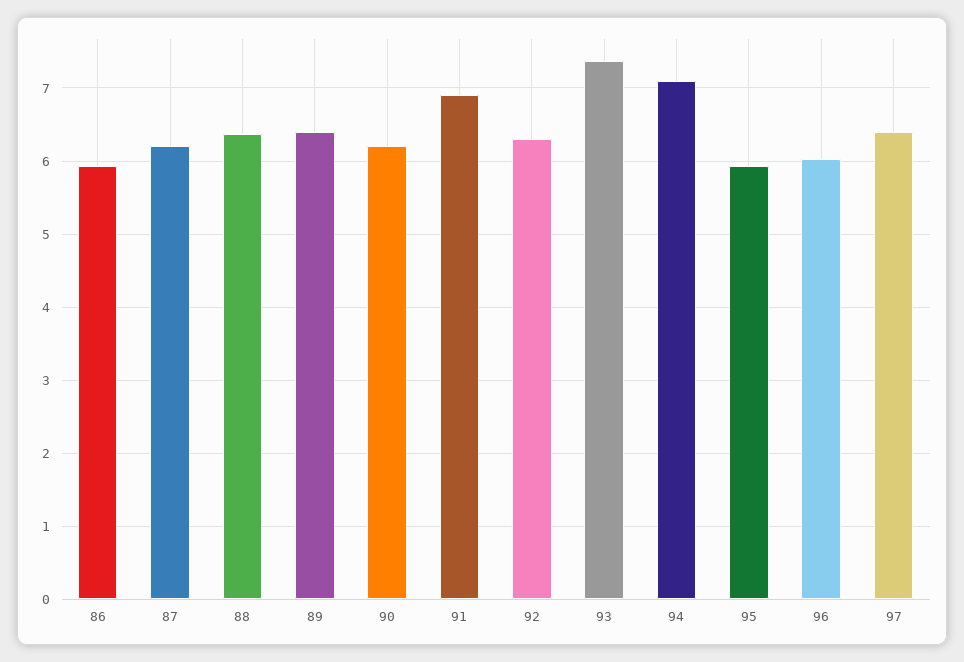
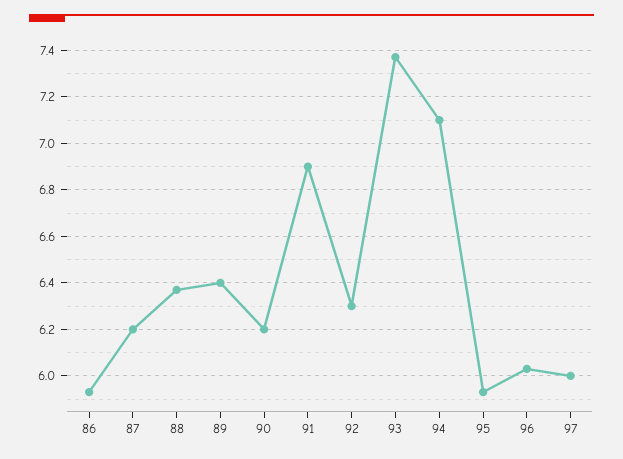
97: 6.4 -> 6

